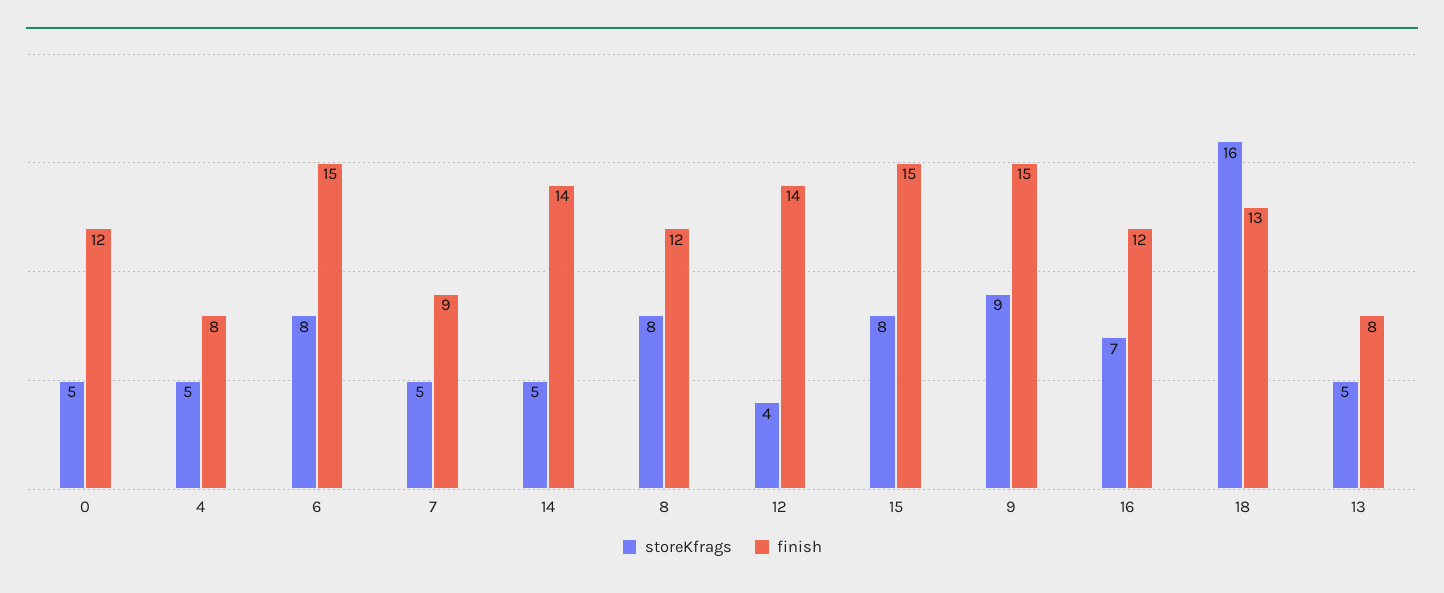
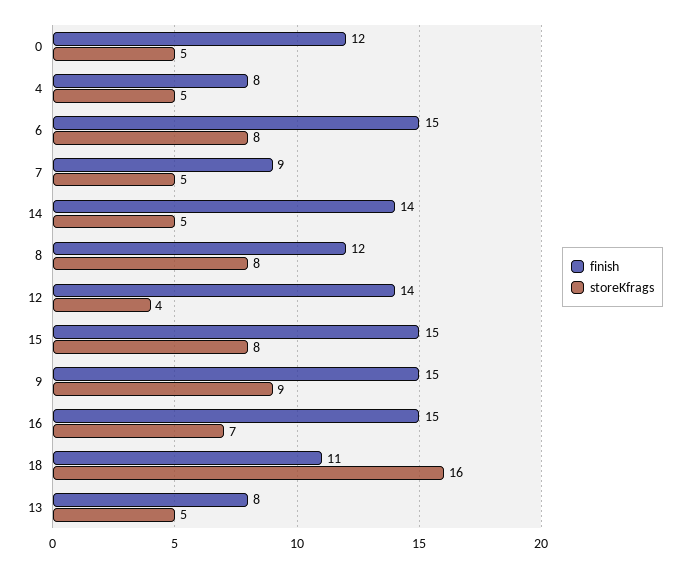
finish, 16: 12 -> 15
finish, 18: 13 -> 11

